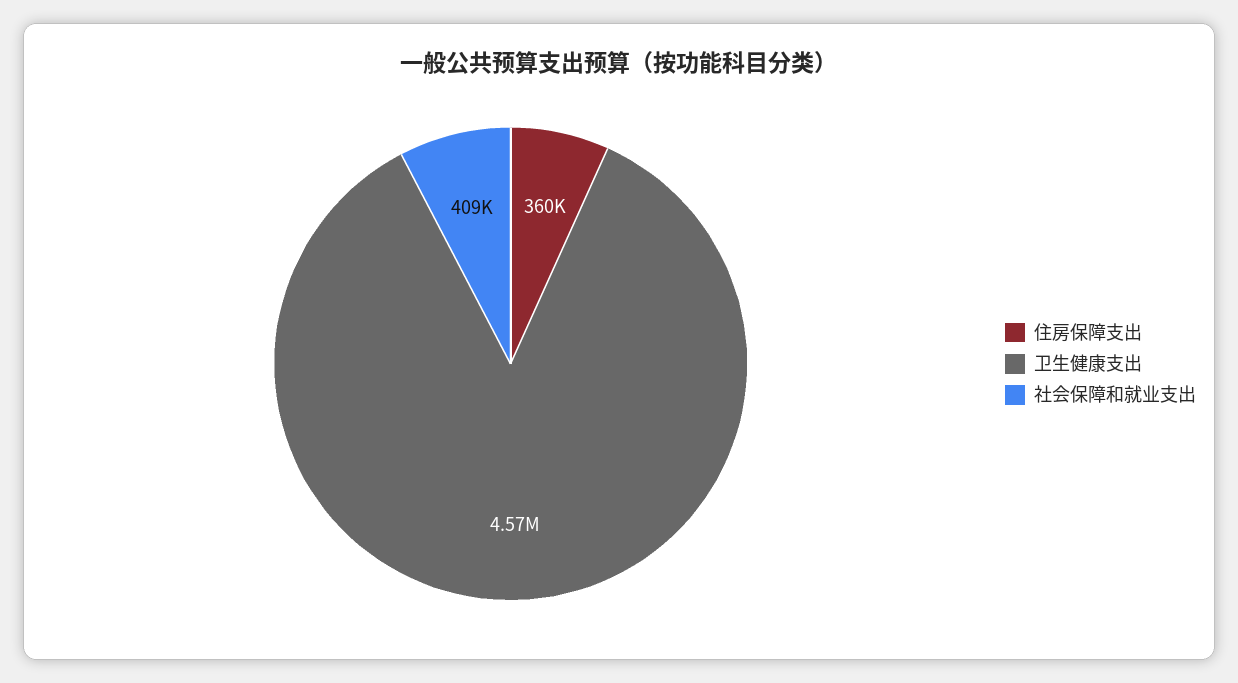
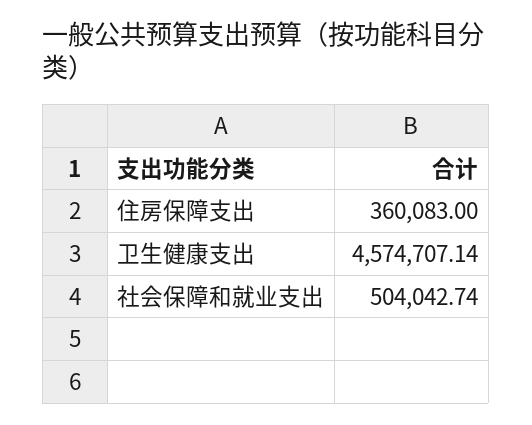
社会保障和就业支出: 409000 -> 504042.74

